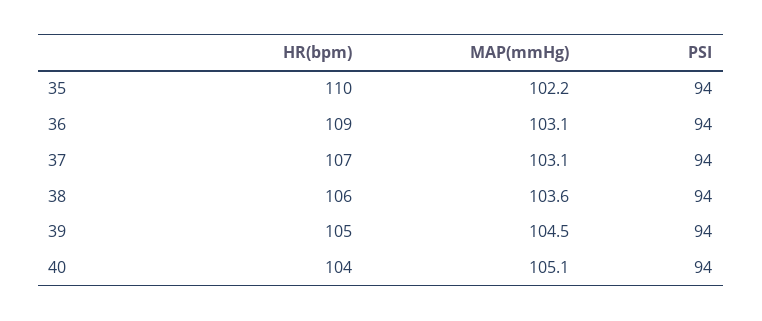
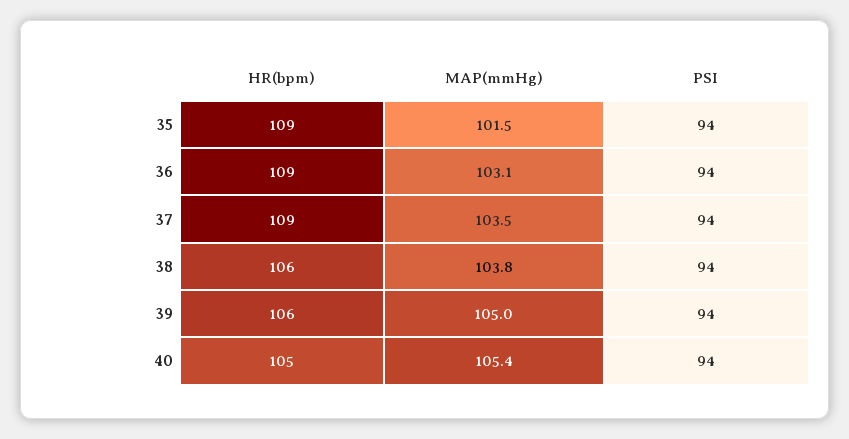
HR(bpm), 35: 110 -> 109
MAP(mmHg), 35: 102.2 -> 101.5
HR(bpm), 37: 107 -> 109
MAP(mmHg), 37: 103.1 -> 103.5
MAP(mmHg), 38: 103.6 -> 103.8
HR(bpm), 39: 105 -> 106
MAP(mmHg), 39: 104.5 -> 105
HR(bpm), 40: 104 -> 105
MAP(mmHg), 40: 105.1 -> 105.4

